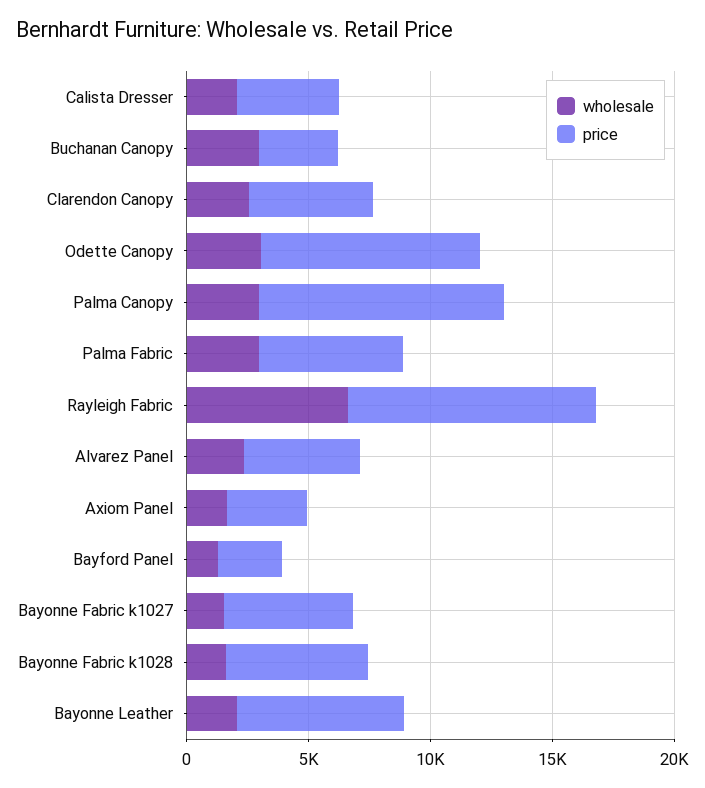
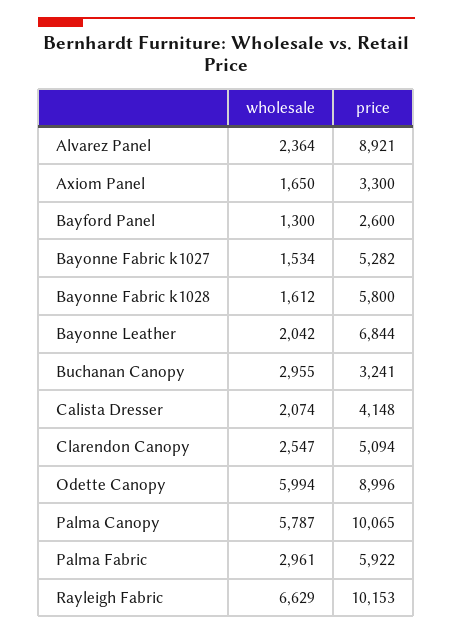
wholesale, Odette Canopy: 3000 -> 5994
wholesale, Palma Canopy: 3000 -> 5787
price, Alvarez Panel: 5000 -> 8921

